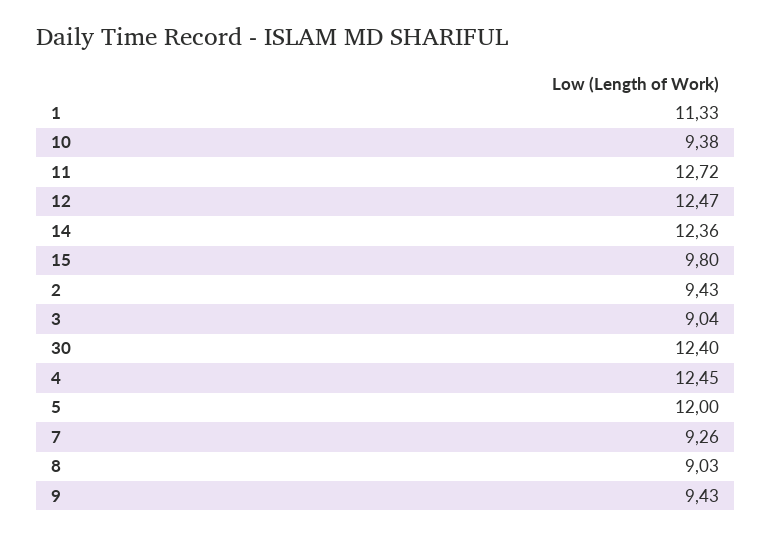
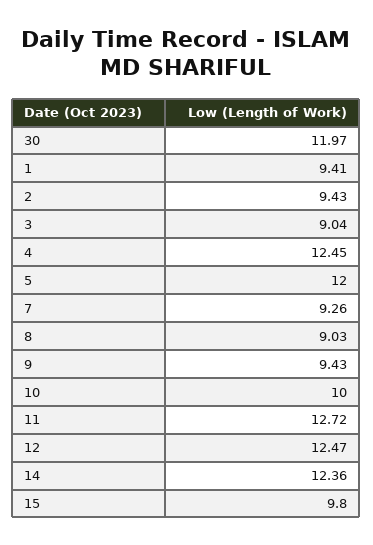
1: 11.33 -> 9.41
10: 9.38 -> 10
30: 12.4 -> 11.97

